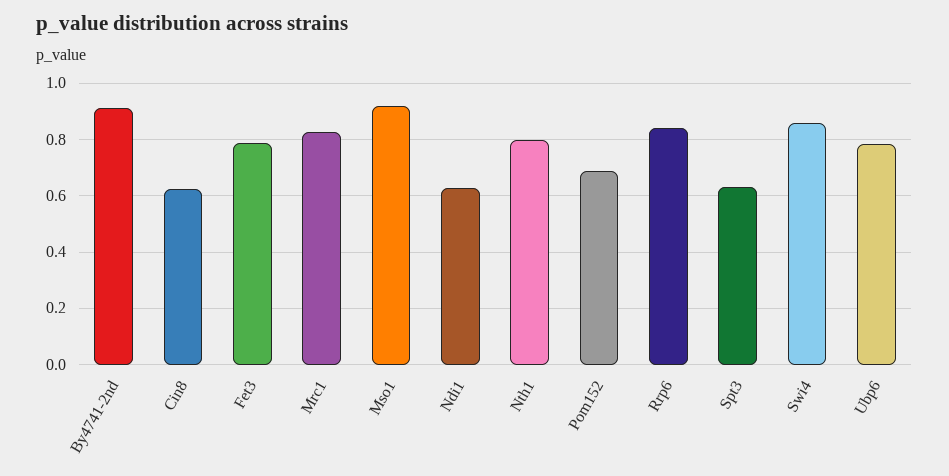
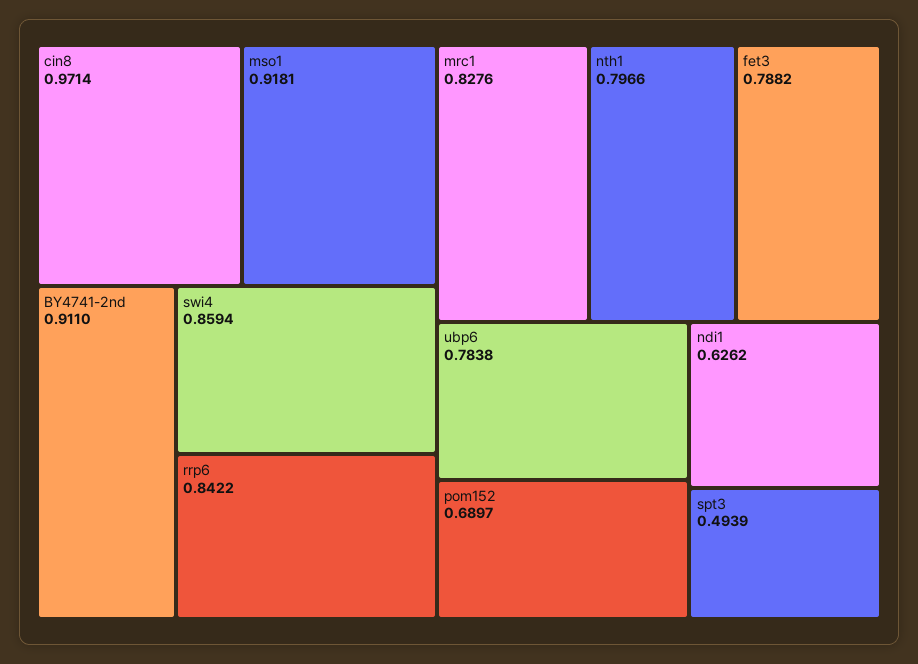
Cin8: 0.625 -> 0.9714
Spt3: 0.625 -> 0.4939

